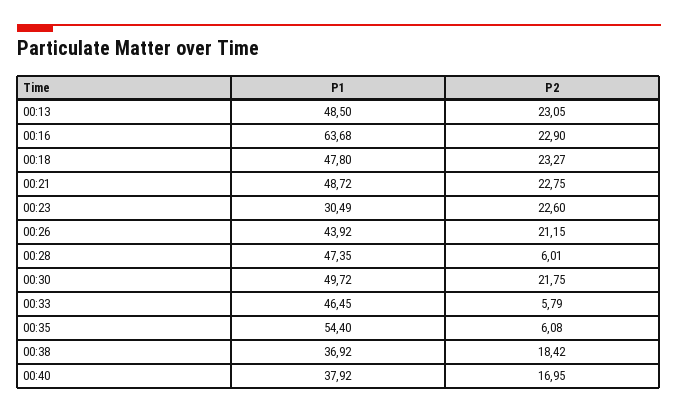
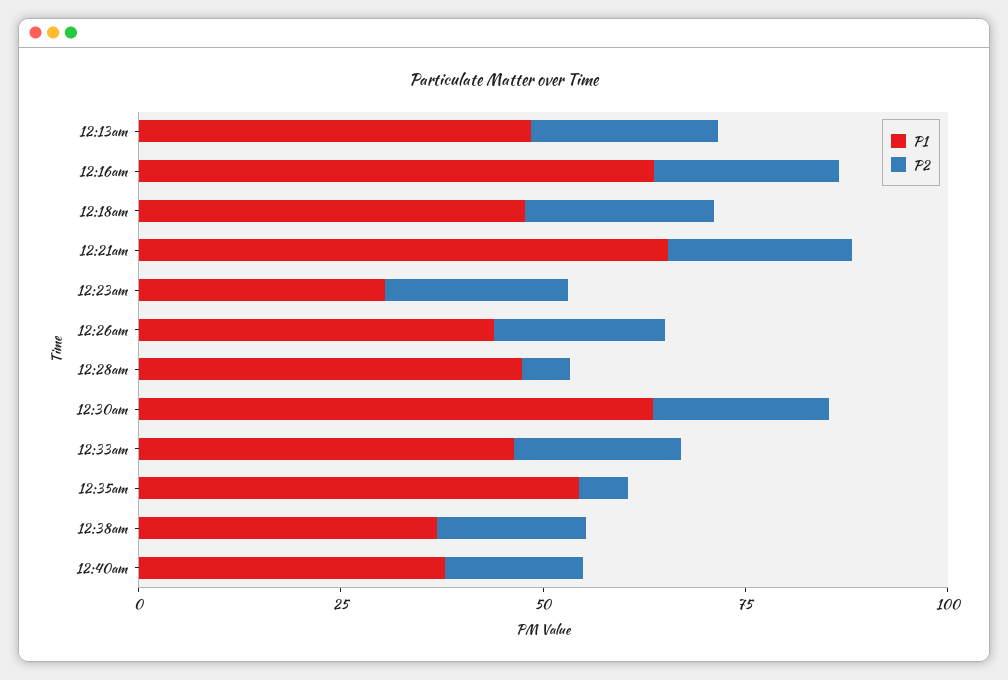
P1, 00:21: 48.72 -> 65
P1, 00:30: 49.72 -> 65
P2, 00:33: 5.79 -> 20

